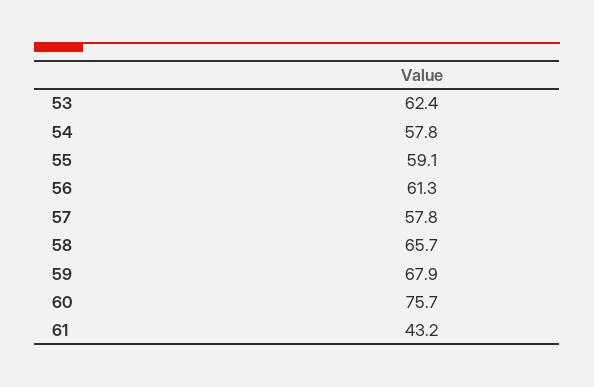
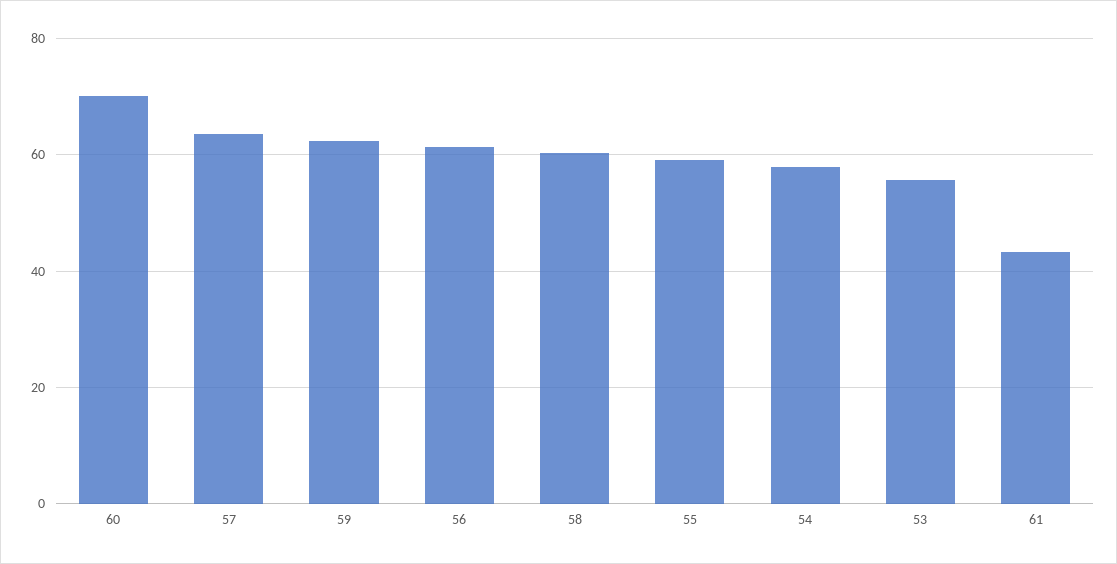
53: 62.4 -> 56
57: 57.8 -> 64
58: 65.7 -> 60
59: 67.9 -> 62
60: 75.7 -> 70

